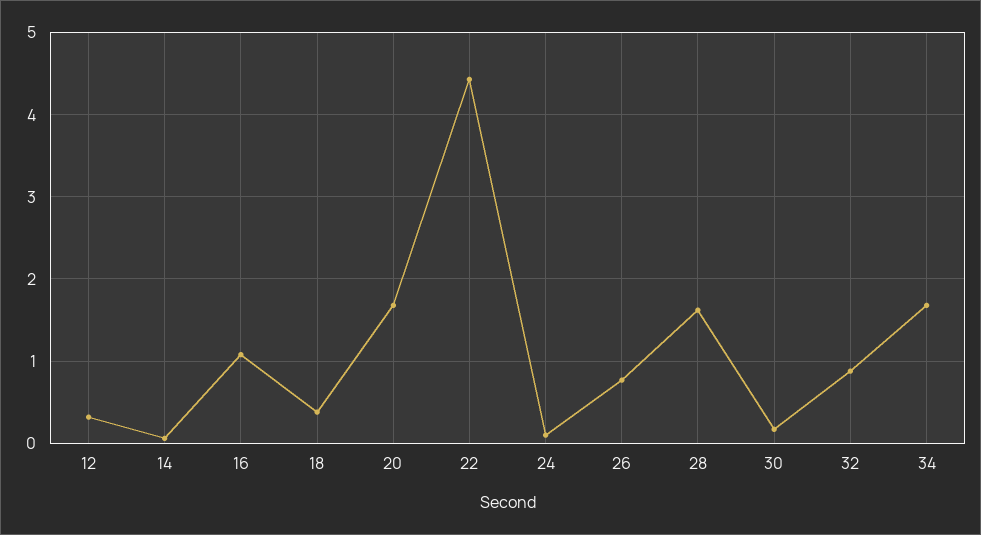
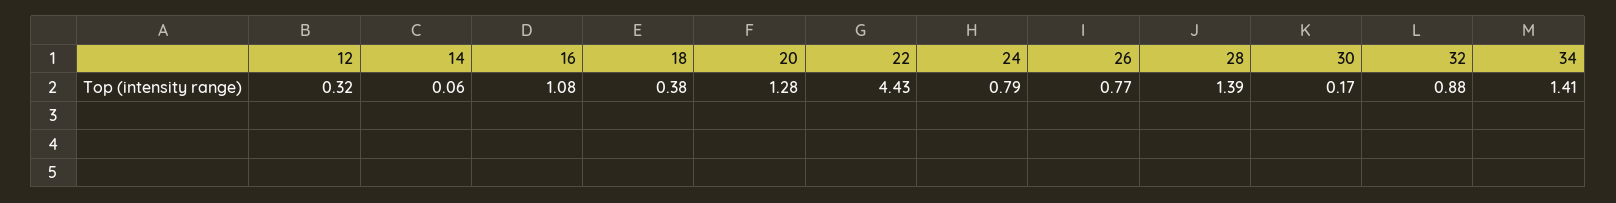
20: 1.7 -> 1.28
24: 0.1 -> 0.79
28: 1.6 -> 1.39
34: 1.7 -> 1.41

